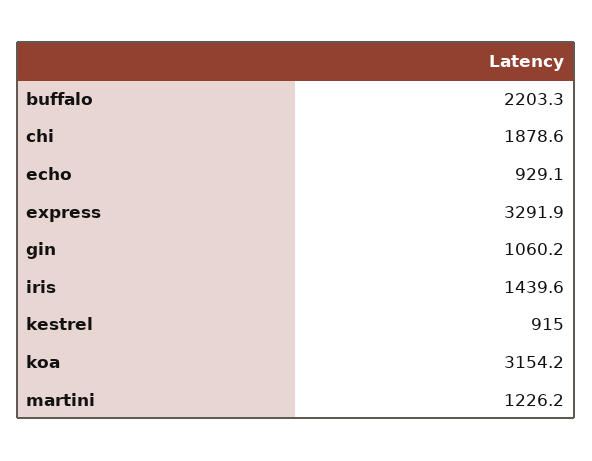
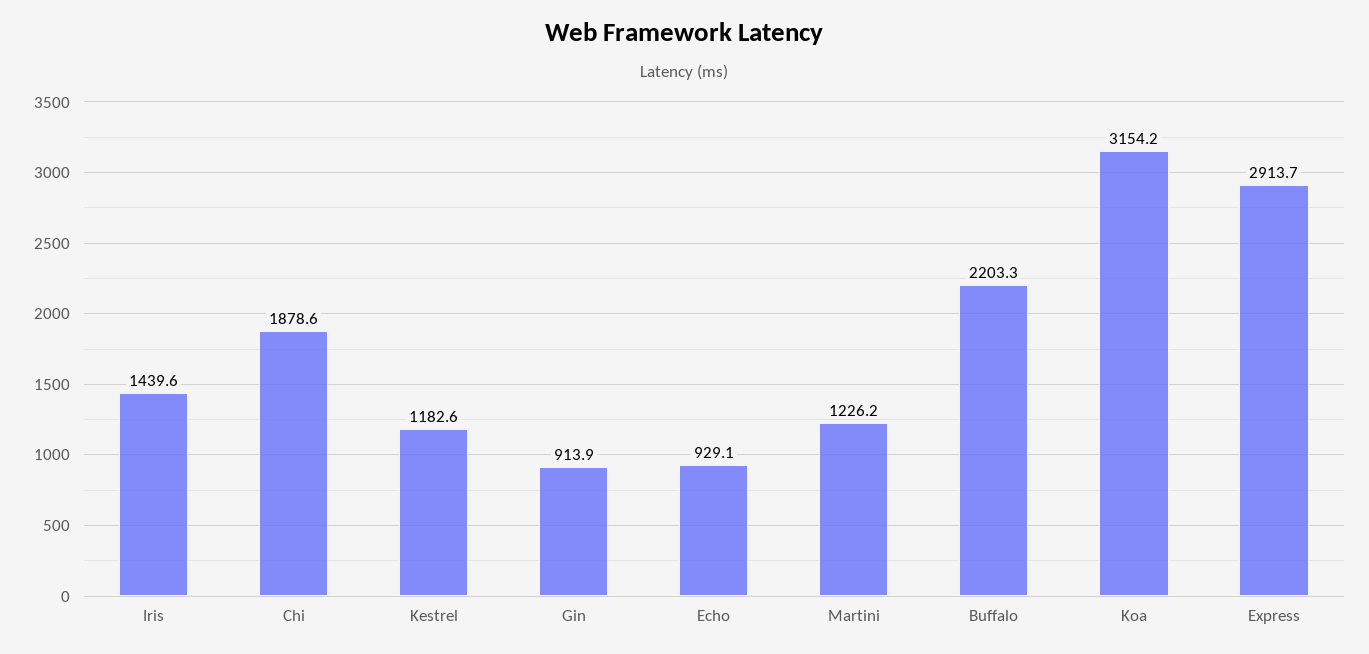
express: 3291.9 -> 2913.7
gin: 1060.2 -> 913.9
kestrel: 915 -> 1182.6

